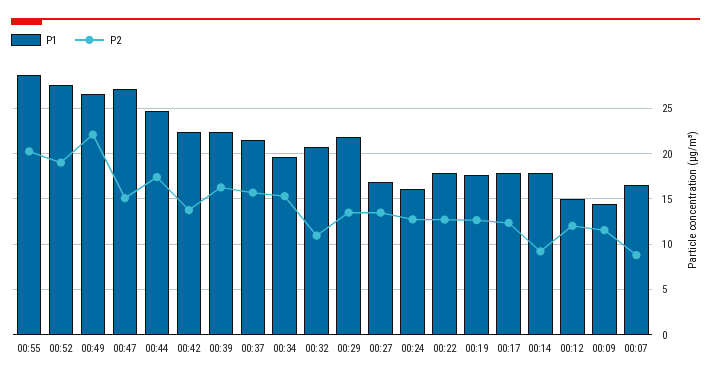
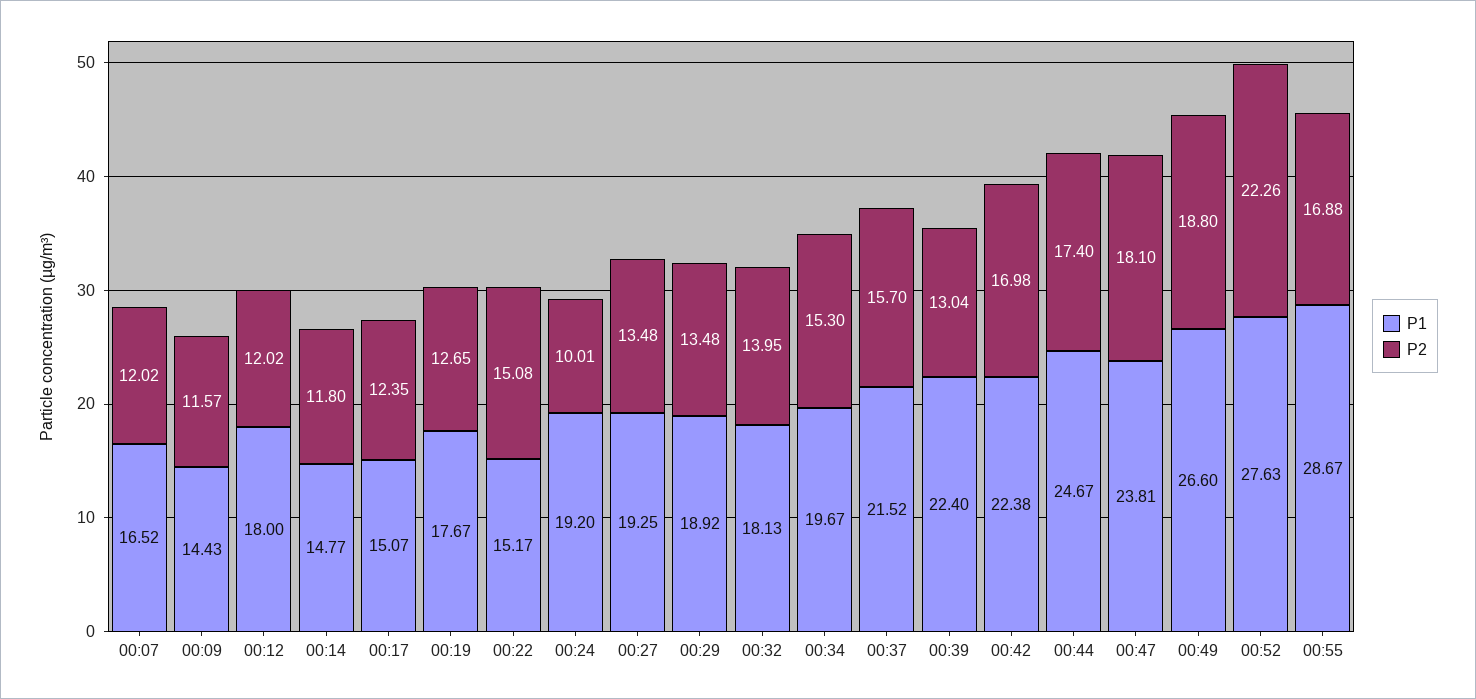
P2, 00:55: 20 -> 16.88
P2, 00:52: 19 -> 22.26
P2, 00:49: 22 -> 18.8
P1, 00:47: 27 -> 23.81
P2, 00:47: 15 -> 18.1
P2, 00:42: 14 -> 16.98
P2, 00:39: 16 -> 13.04
P1, 00:32: 21 -> 18.13
P2, 00:32: 11 -> 13.95
P1, 00:29: 22 -> 18.92
P1, 00:27: 17 -> 19.25
P1, 00:24: 16 -> 19.2
P2, 00:24: 13 -> 10.01
P1, 00:22: 18 -> 15.17
P2, 00:22: 13 -> 15.08
P1, 00:17: 18 -> 15.07
P1, 00:14: 18 -> 14.77
P2, 00:14: 9 -> 11.8
P1, 00:12: 15 -> 18
P2, 00:07: 9 -> 12.02

